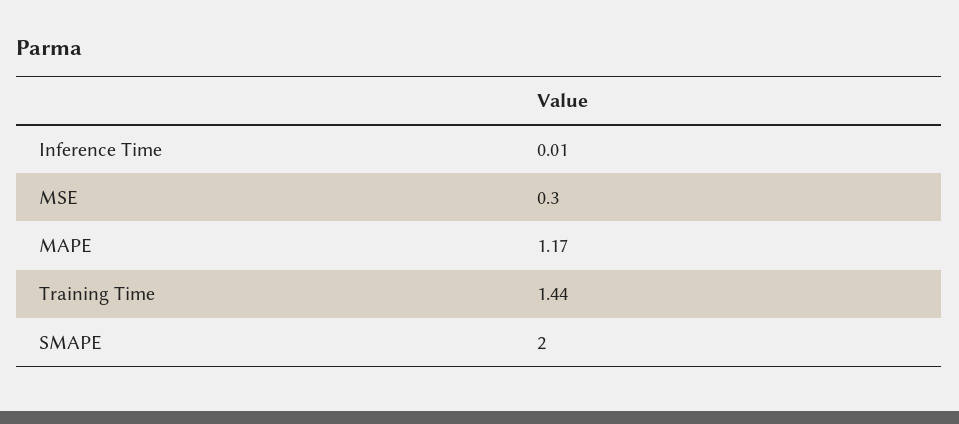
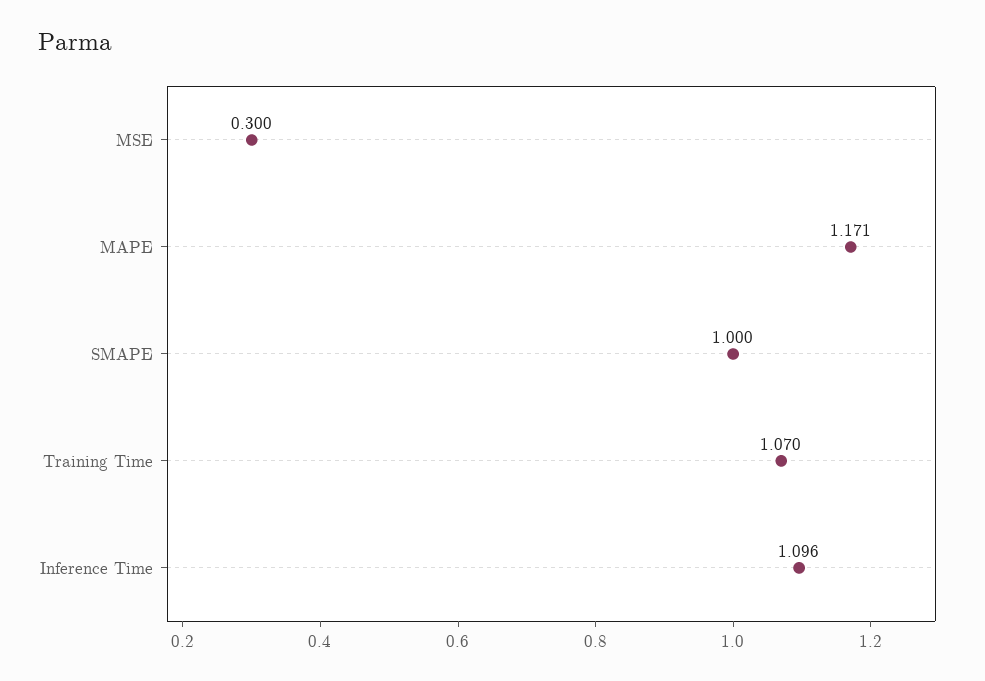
Inference Time: 0.01 -> 1.096
Training Time: 1.44 -> 1.07
SMAPE: 2 -> 1

